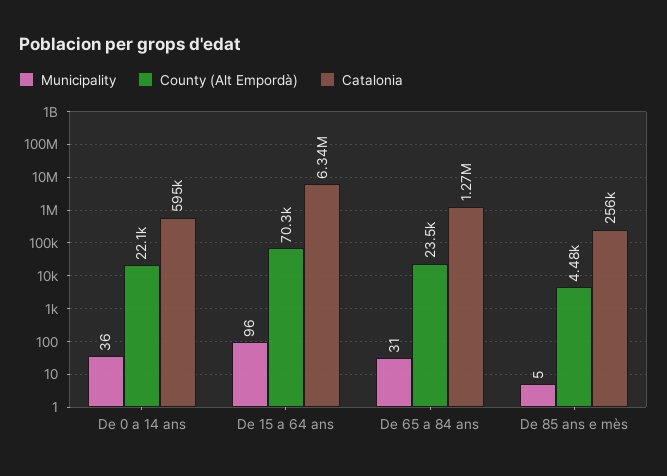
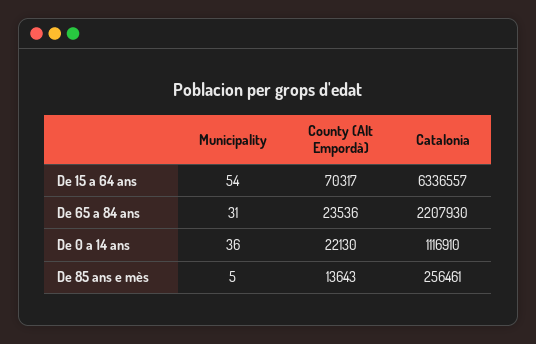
Catalonia, De 0 a 14 ans: 595000 -> 1116910
Municipality, De 15 a 64 ans: 96 -> 54
Catalonia, De 65 a 84 ans: 1270000 -> 2207930
County (Alt Empordà), De 85 ans e mès: 4480 -> 13643

